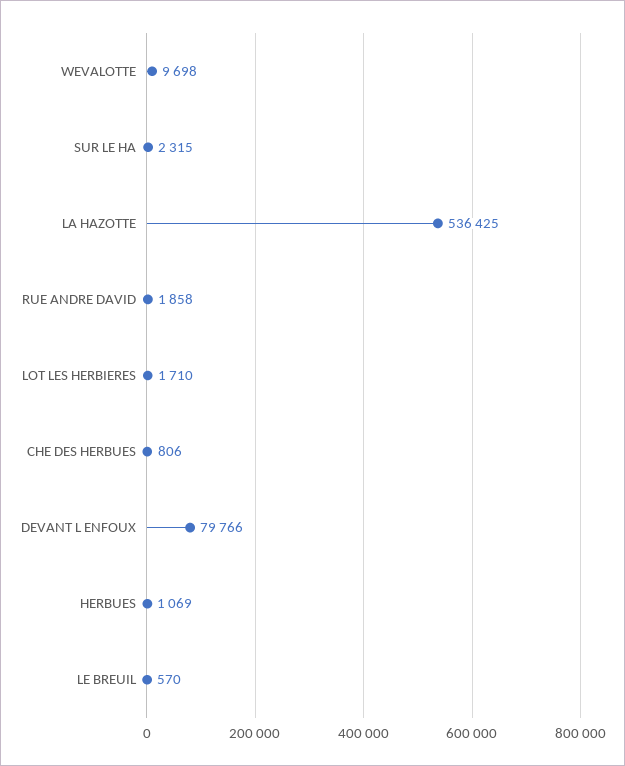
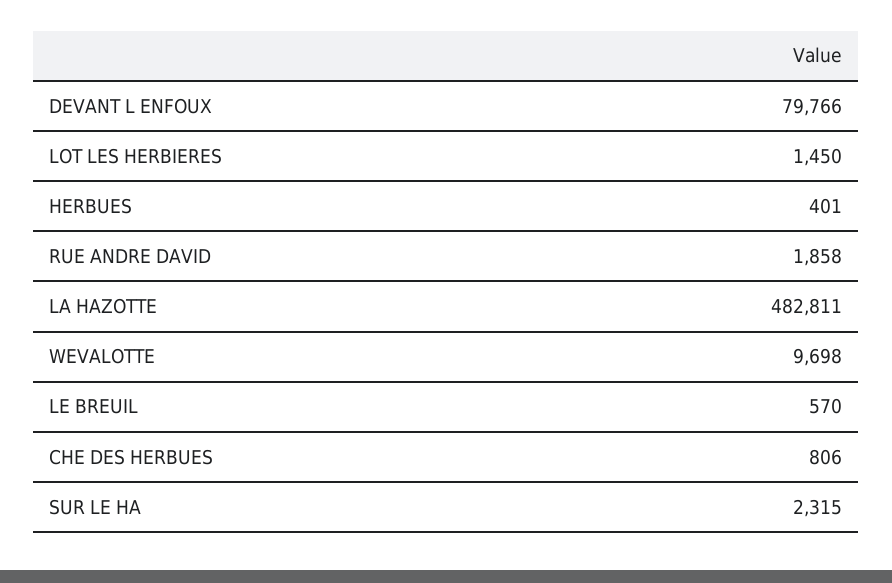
LA HAZOTTE: 536425 -> 482811
LOT LES HERBIERES: 1710 -> 1450
HERBUES: 1069 -> 401

